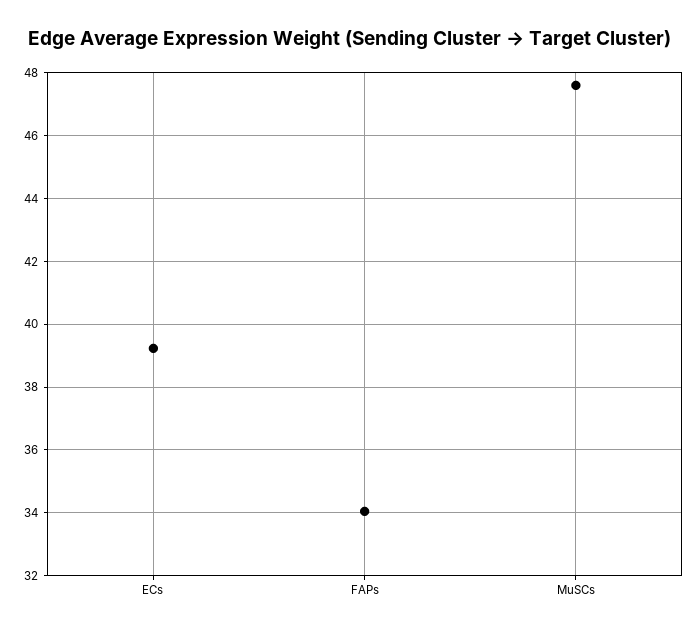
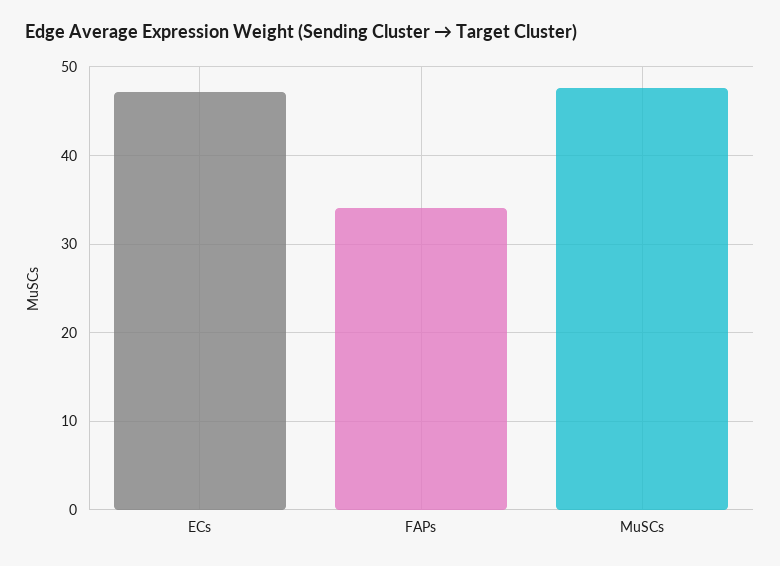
ECs: 39.2 -> 47

